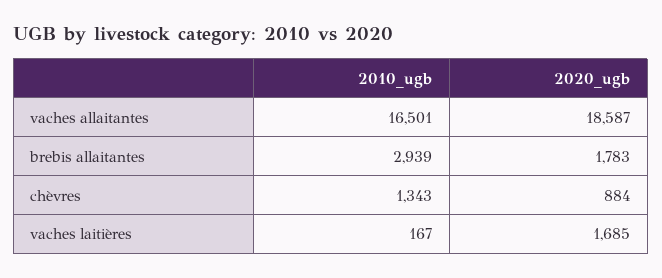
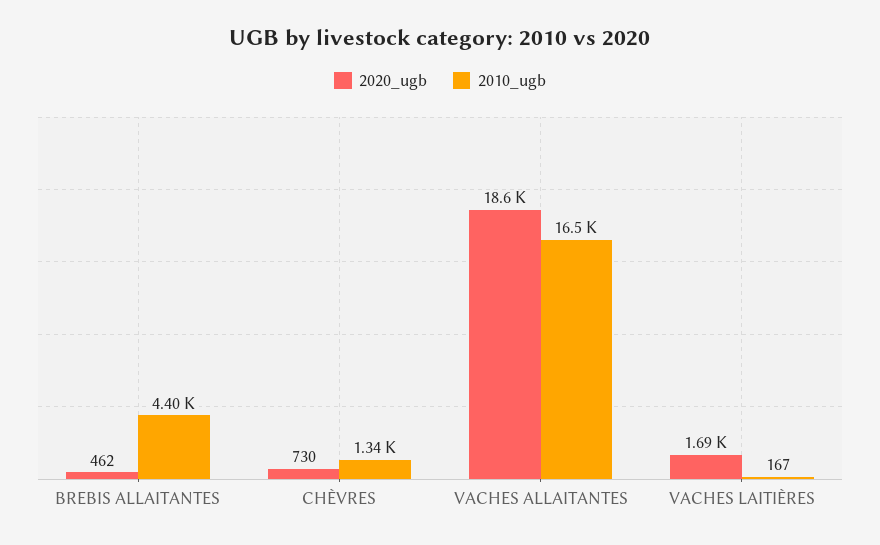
2010_ugb, brebis allaitantes: 2939 -> 4400
2020_ugb, brebis allaitantes: 1783 -> 462
2020_ugb, chèvres: 884 -> 730

